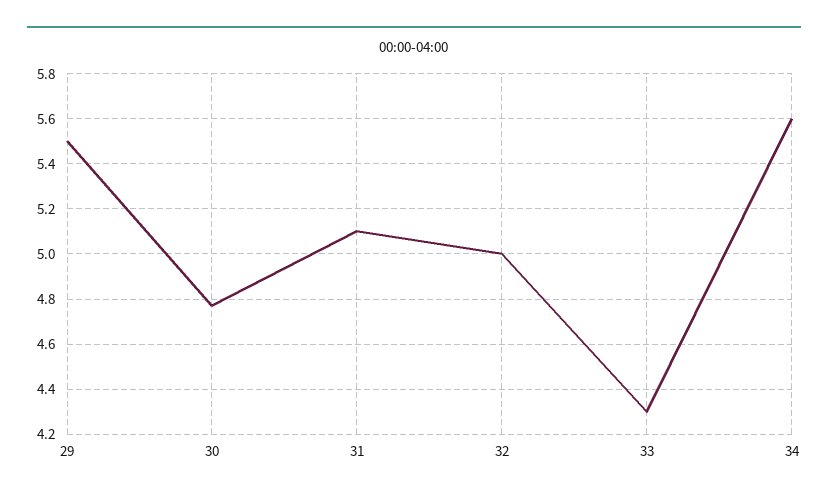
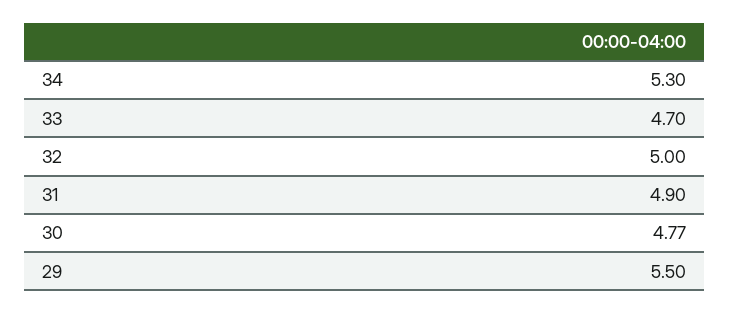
31: 5.1 -> 4.9
33: 4.3 -> 4.7
34: 5.6 -> 5.3

